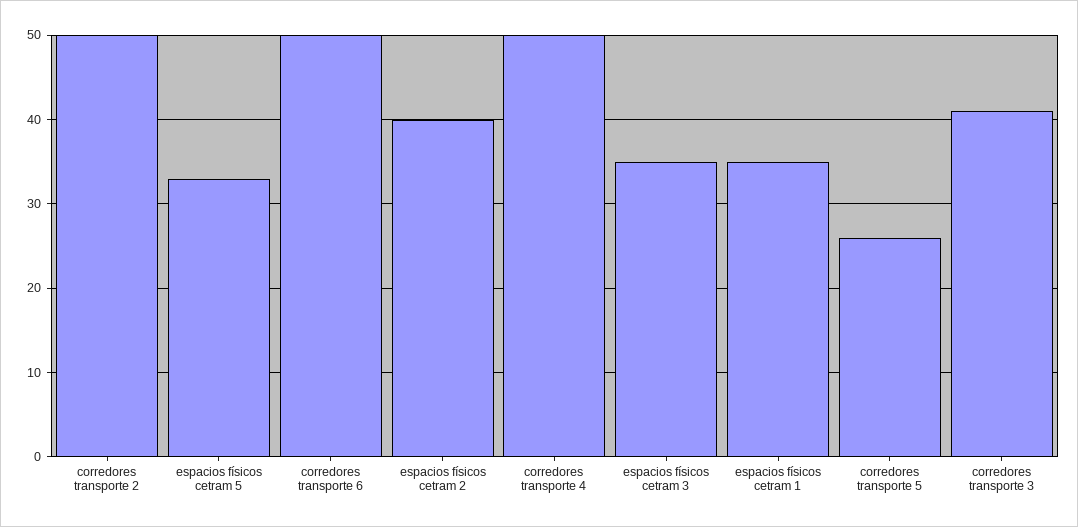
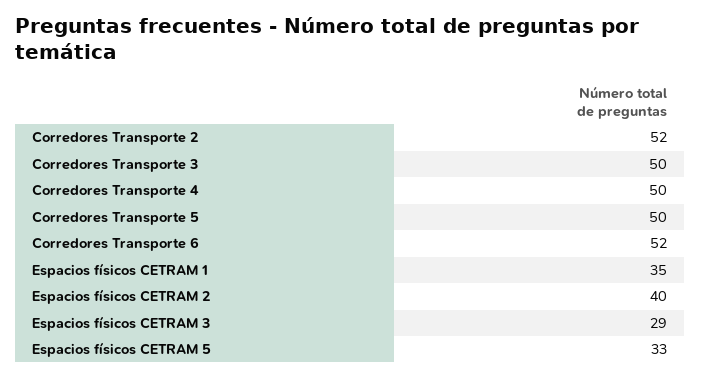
corredores transporte 2: 50 -> 52
corredores transporte 6: 50 -> 52
espacios físicos cetram 3: 35 -> 29
corredores transporte 5: 26 -> 50
corredores transporte 3: 41 -> 50

